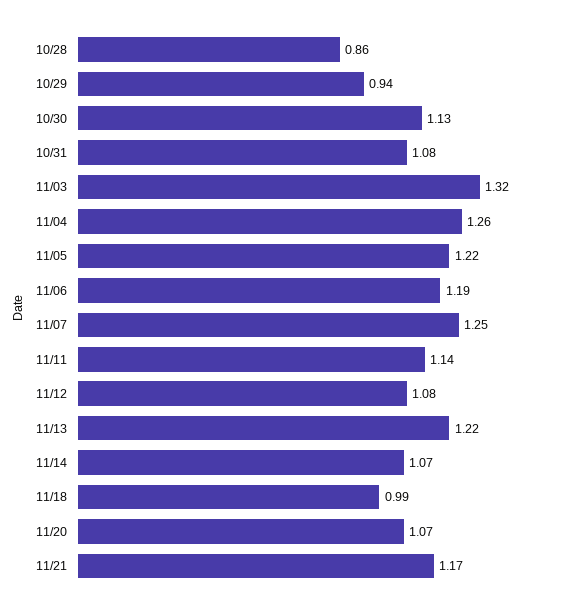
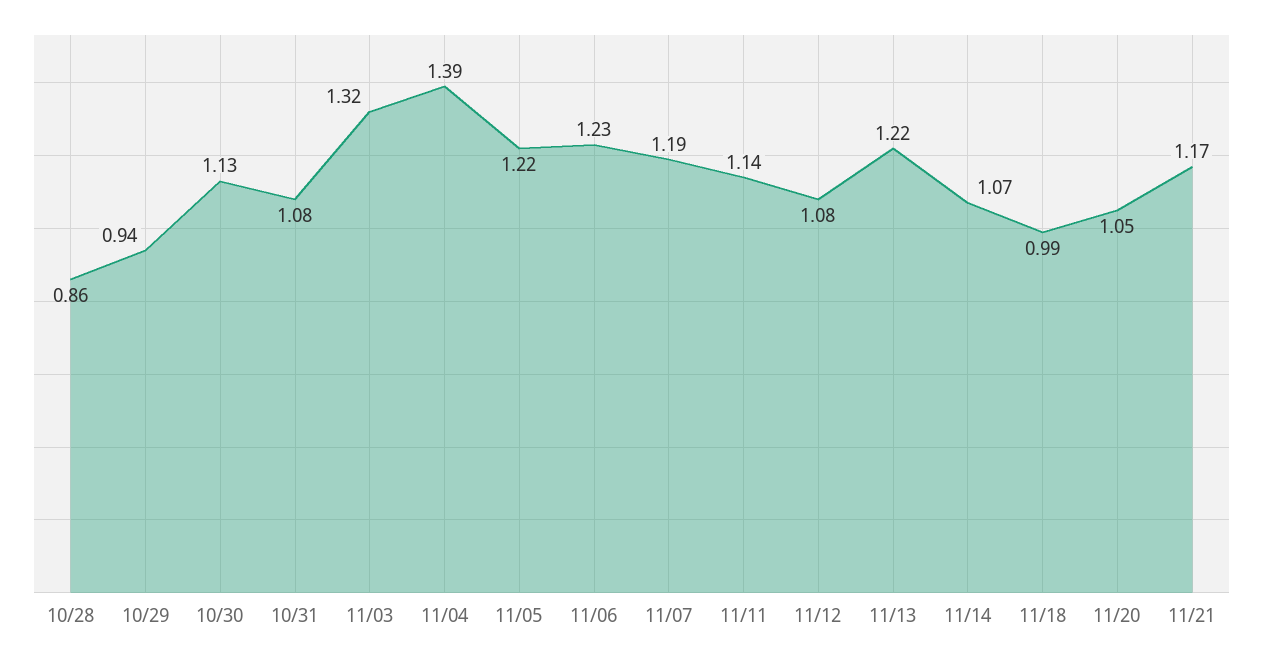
11/04: 1.26 -> 1.39
11/06: 1.19 -> 1.23
11/07: 1.25 -> 1.19
11/20: 1.07 -> 1.05

